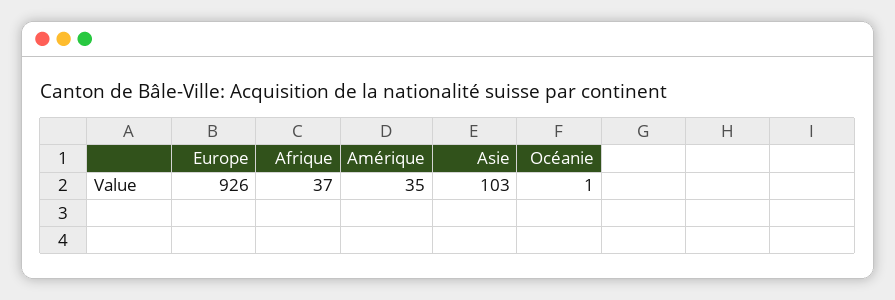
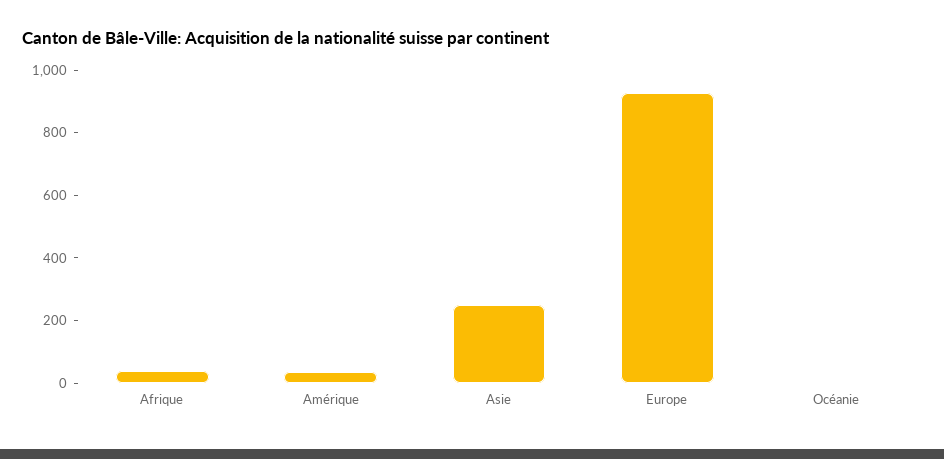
Asie: 103 -> 250

